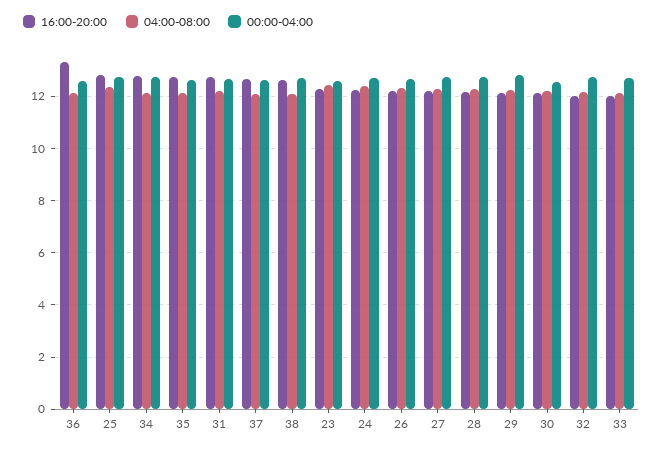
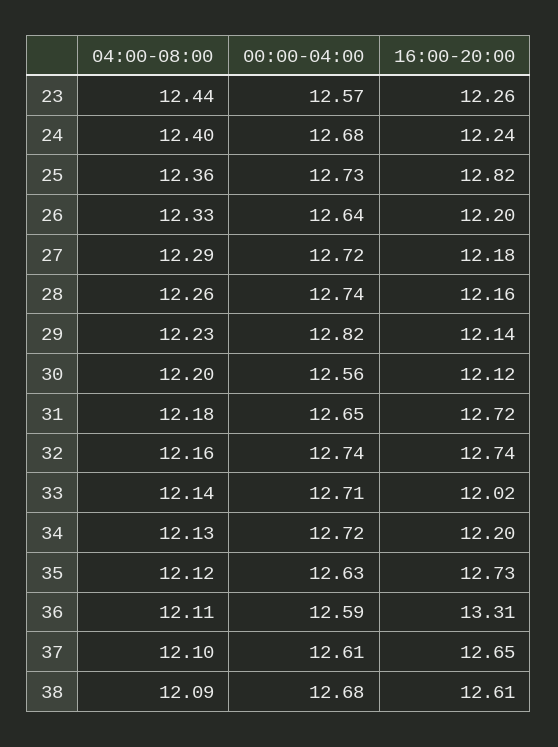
16:00-20:00, 34: 12.75 -> 12.2
16:00-20:00, 32: 12 -> 12.74

